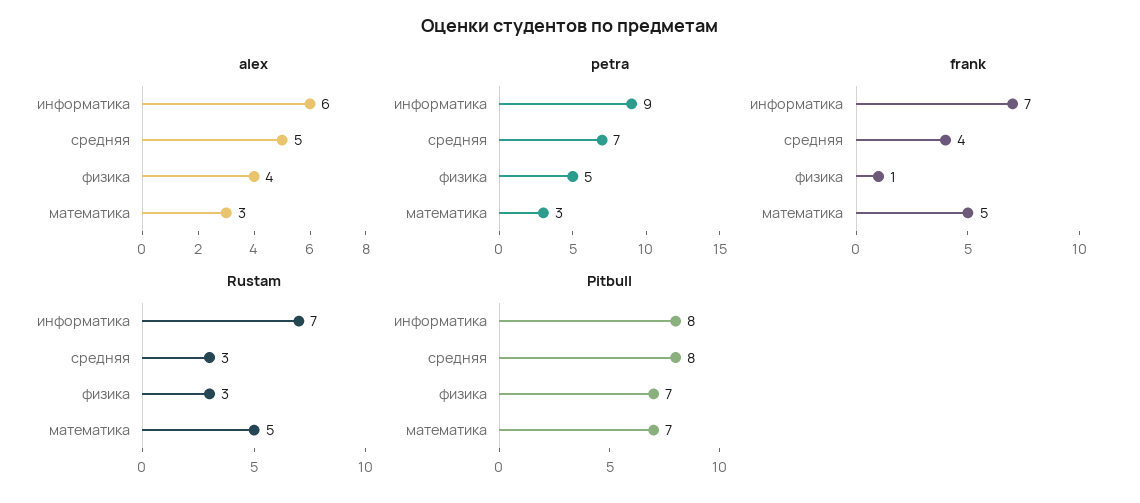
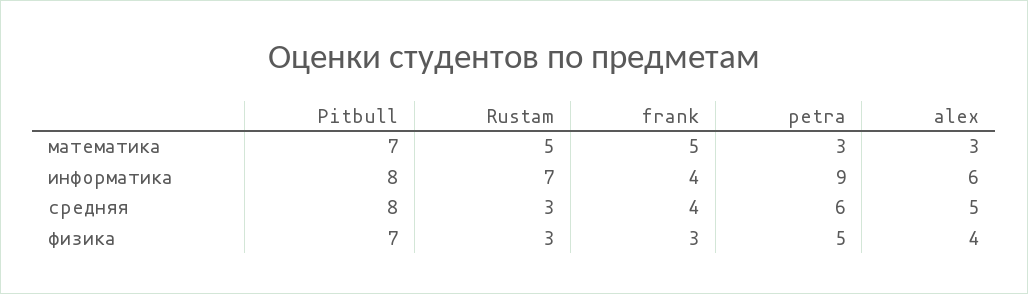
petra, средняя: 7 -> 6
frank, информатика: 7 -> 4
frank, физика: 1 -> 3

